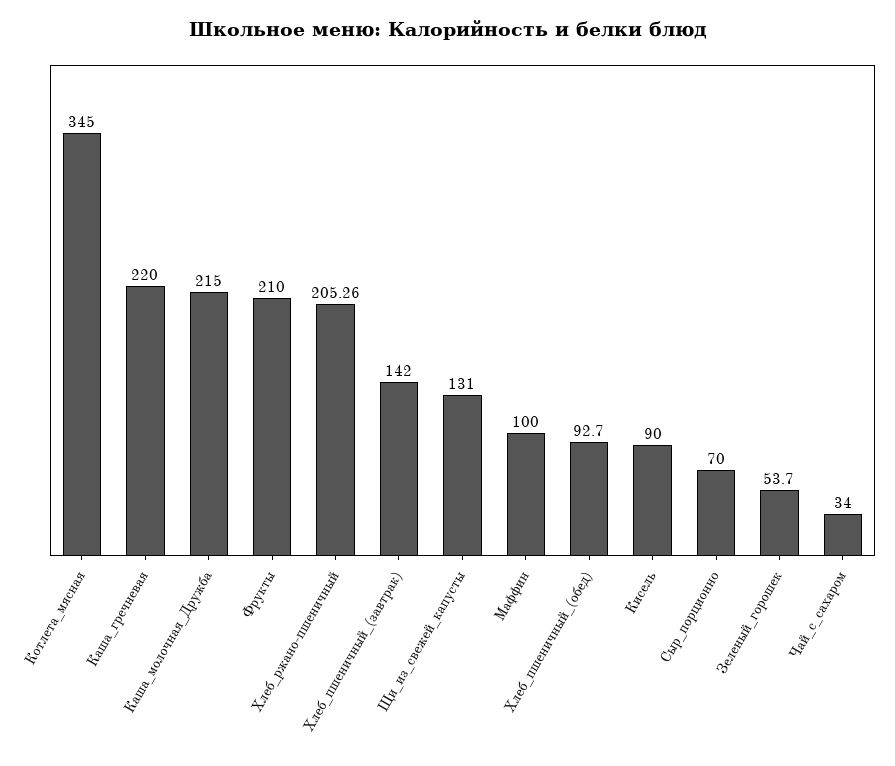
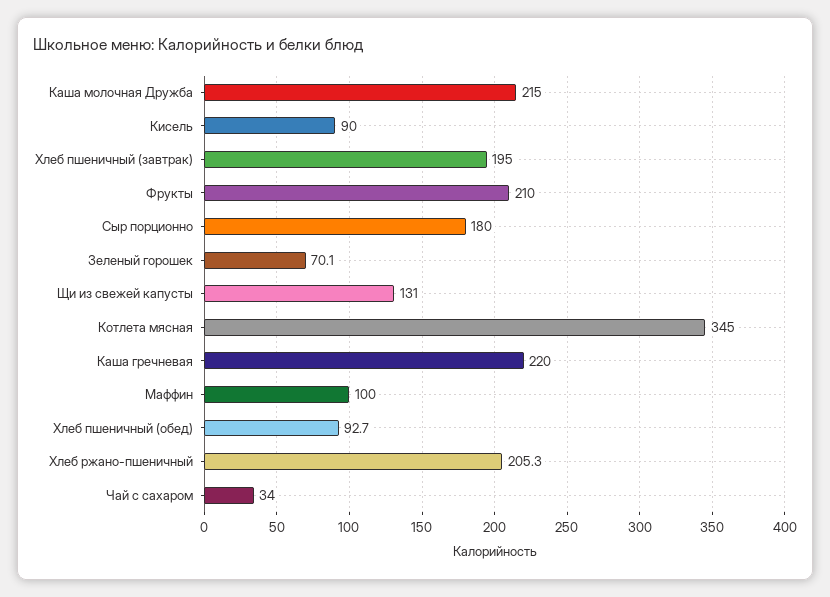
Хлеб_пшеничный_(завтрак): 142 -> 195
Сыр_порционно: 70 -> 180
Зеленый_горошек: 53.7 -> 70.1

